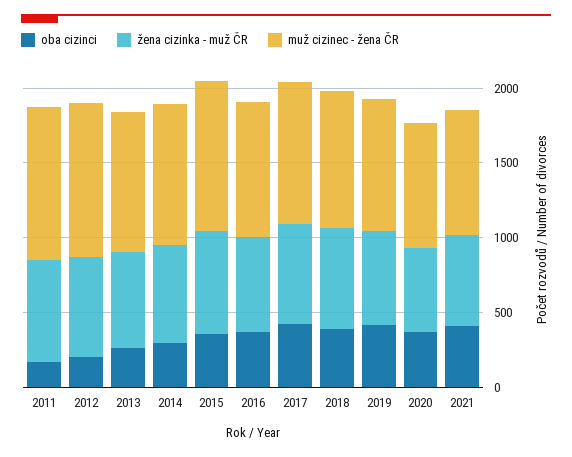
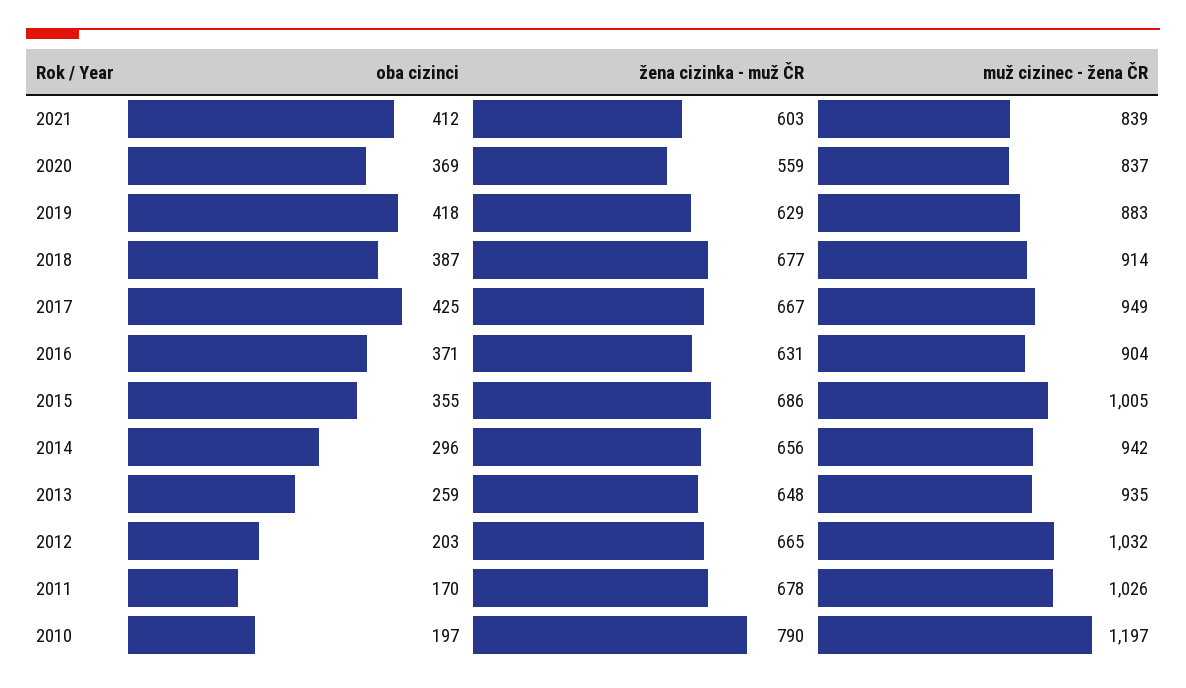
oba cizinci, 2010: none -> 197
žena cizinka - muž ČR, 2010: none -> 790
muž cizinec - žena ČR, 2010: none -> 1197

